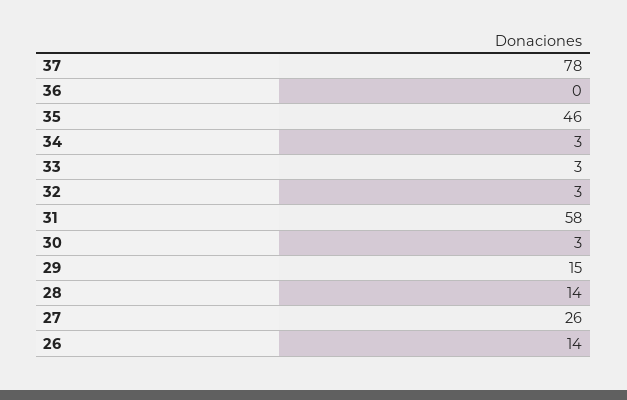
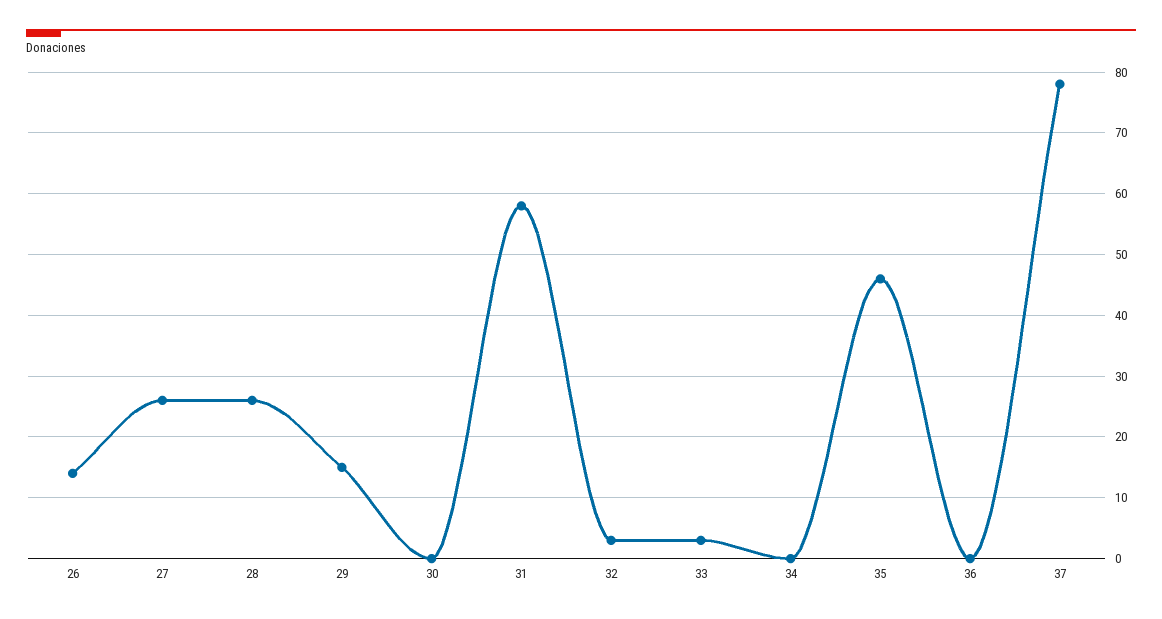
34: 3 -> 0
30: 3 -> 0
28: 14 -> 26

